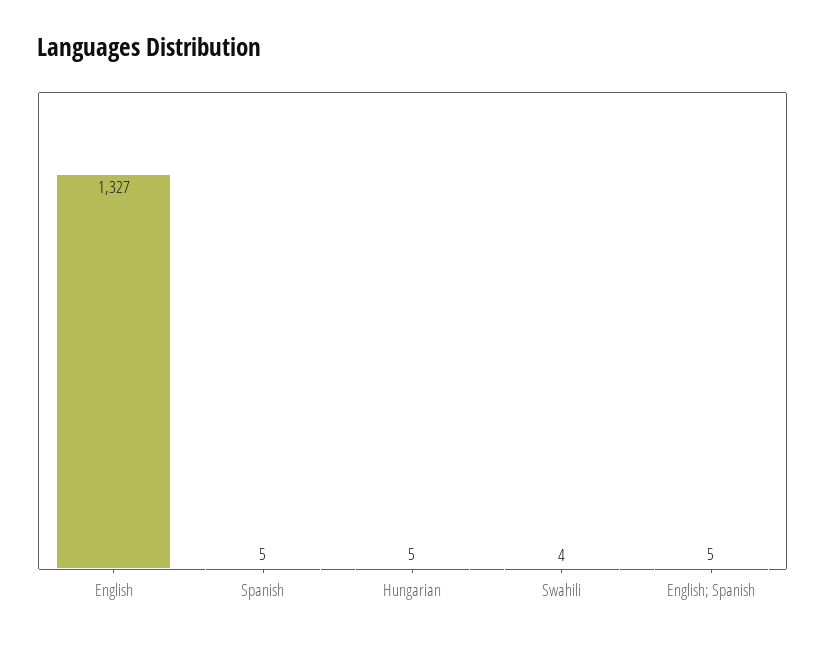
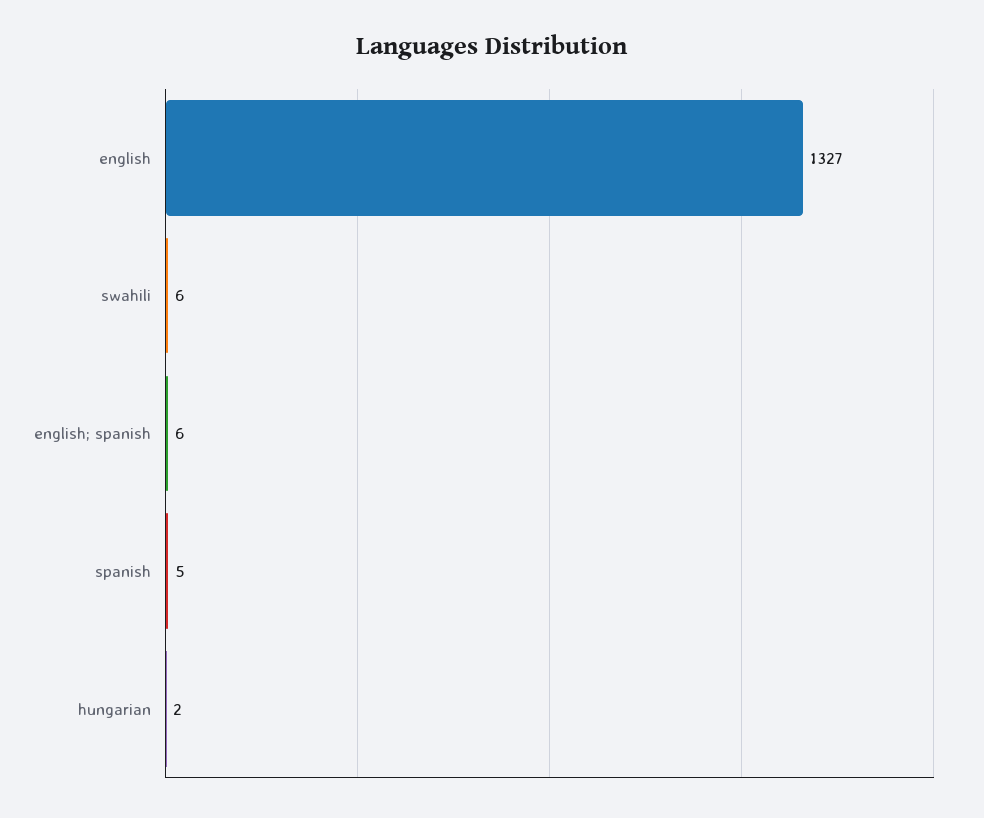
Hungarian: 5 -> 2
Swahili: 4 -> 6
English; Spanish: 5 -> 6

